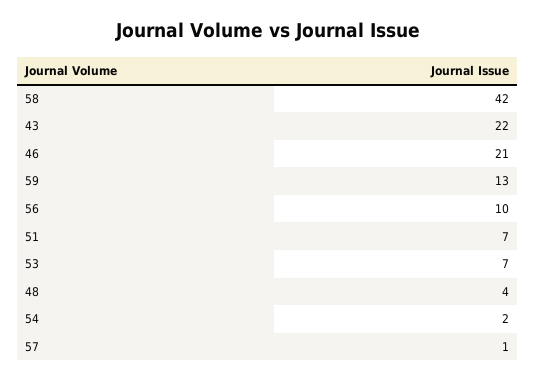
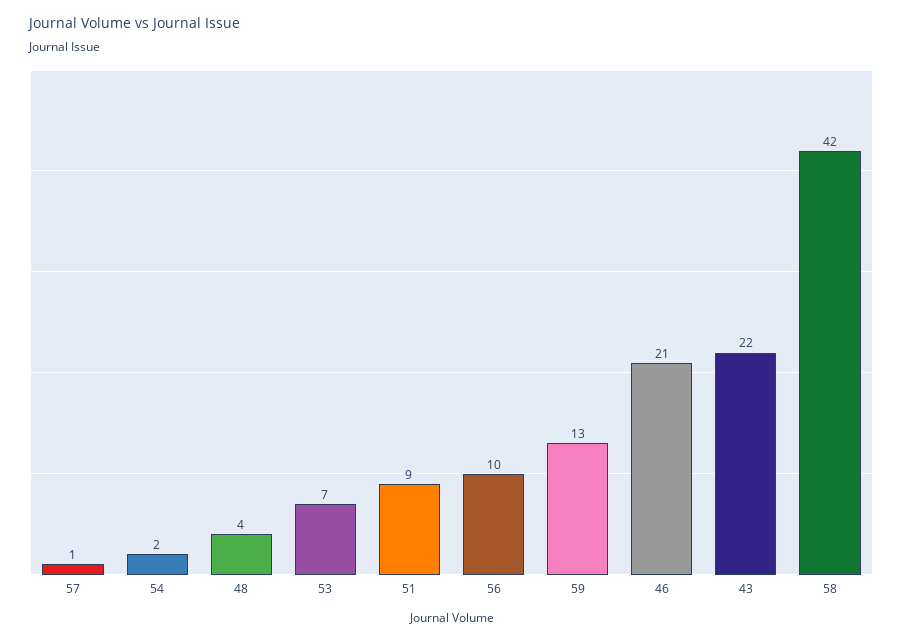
51: 7 -> 9

